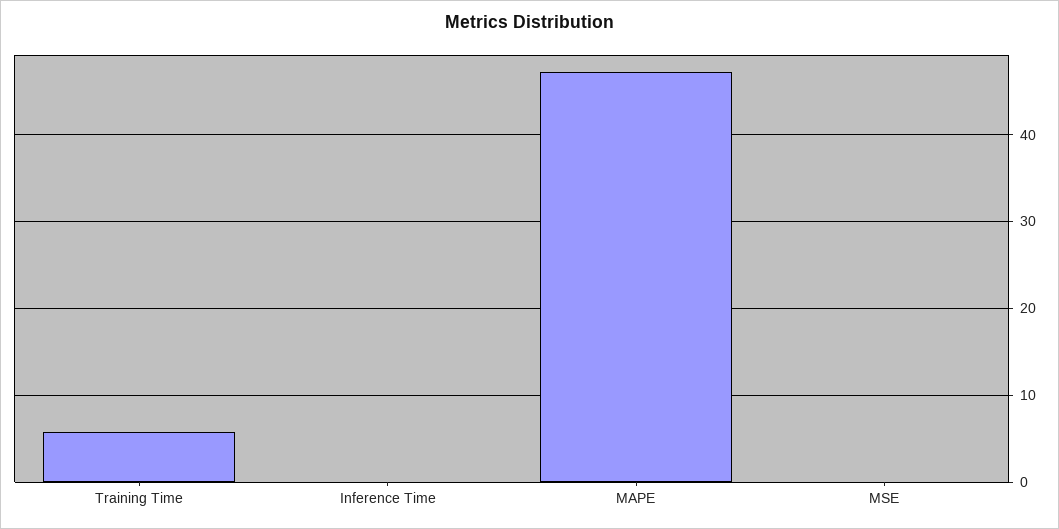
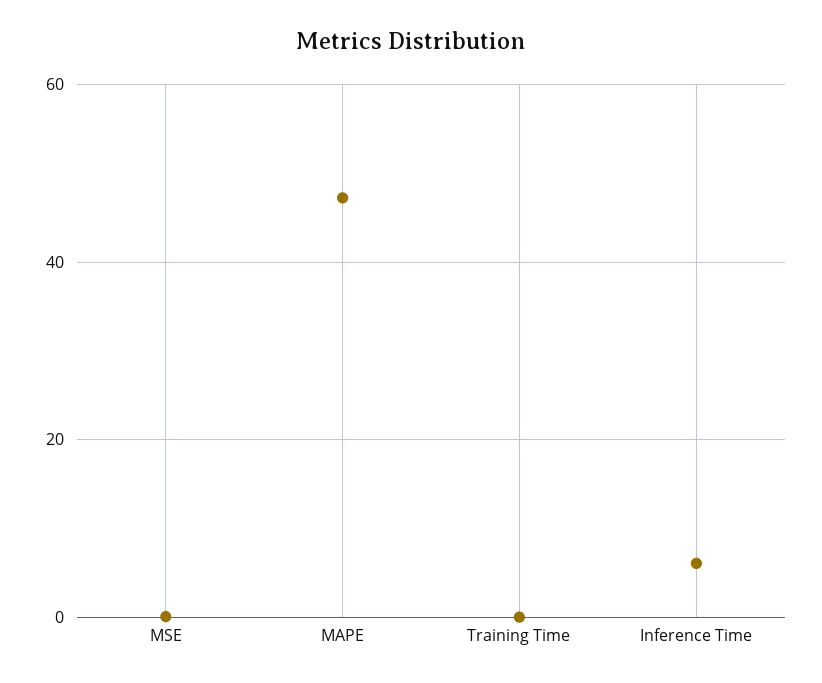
Training Time: 6 -> 0
Inference Time: 0 -> 6

